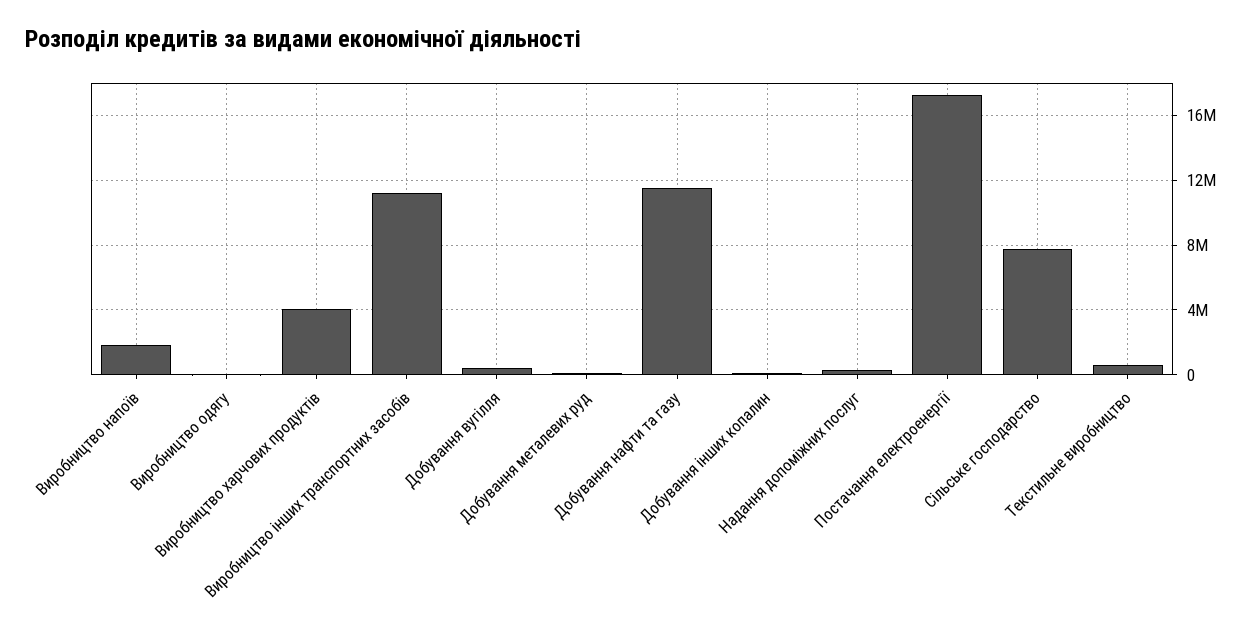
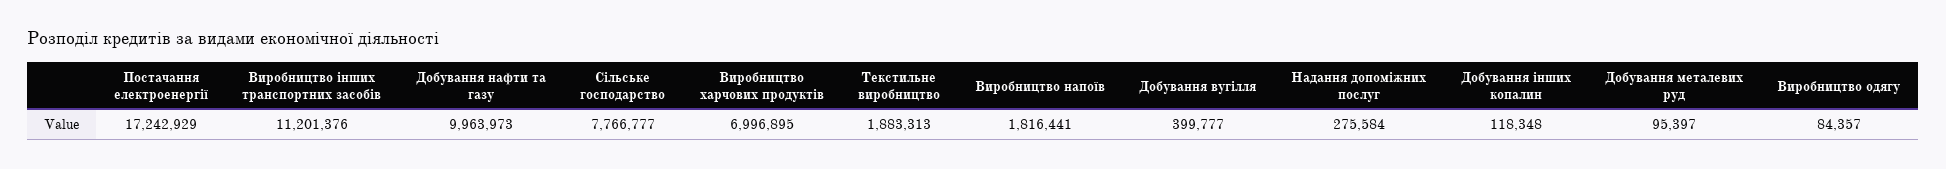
Виробництво харчових продуктів: 4000000 -> 6996895
Добування нафти та газу: 11500000 -> 9963973
Текстильне виробництво: 500000 -> 1883313

